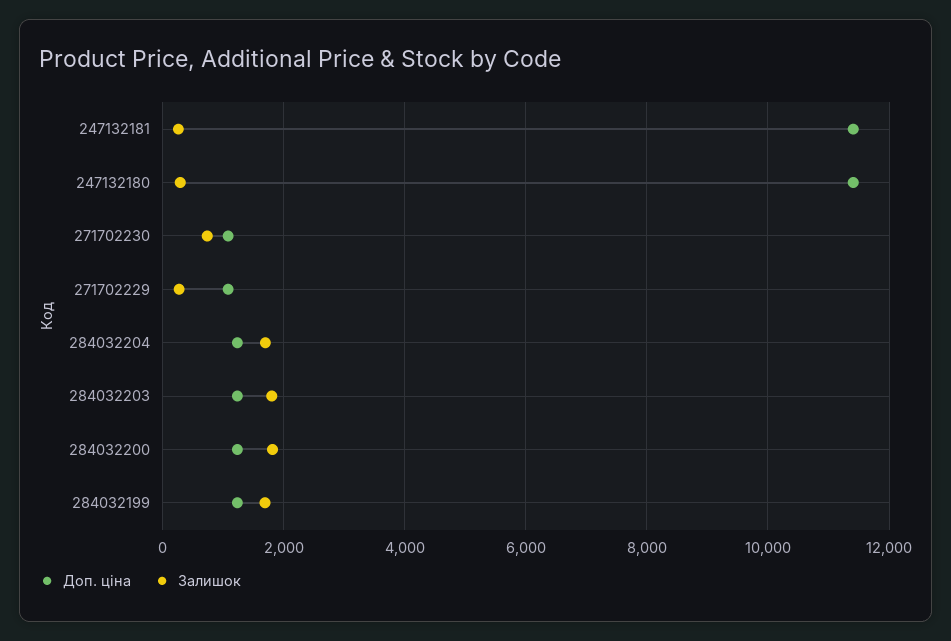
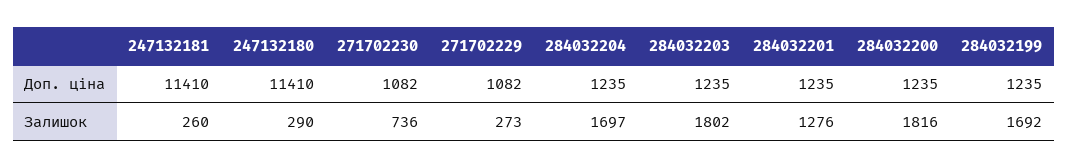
Доп. ціна, 284032201: none -> 1235
Залишок, 284032201: none -> 1276

